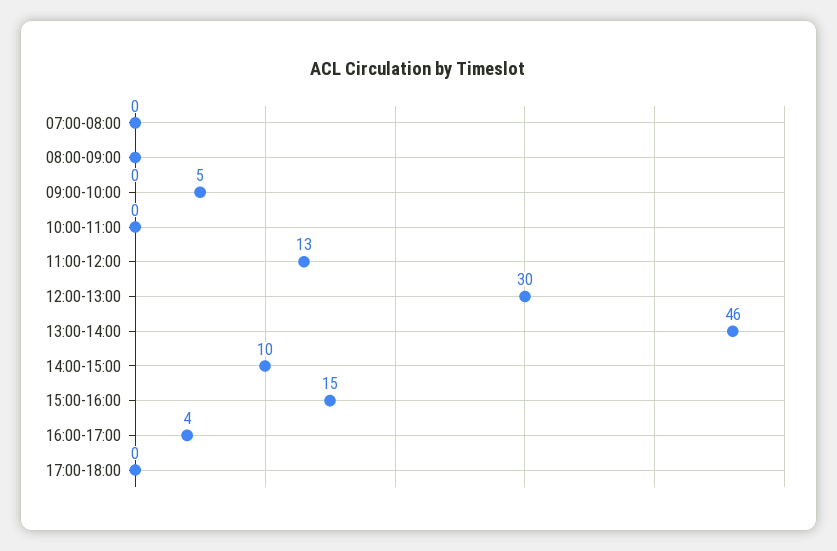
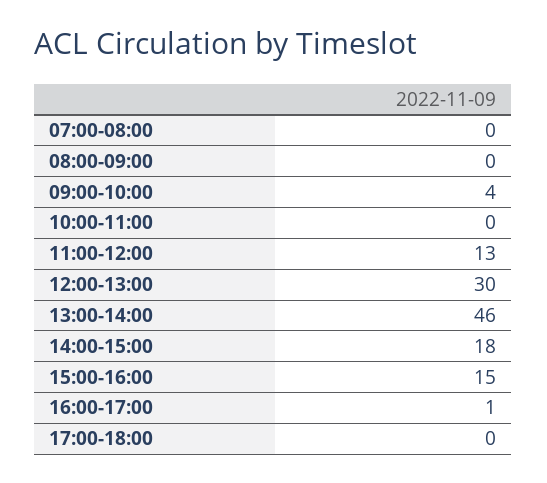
09:00-10:00: 5 -> 4
14:00-15:00: 10 -> 18
16:00-17:00: 4 -> 1

